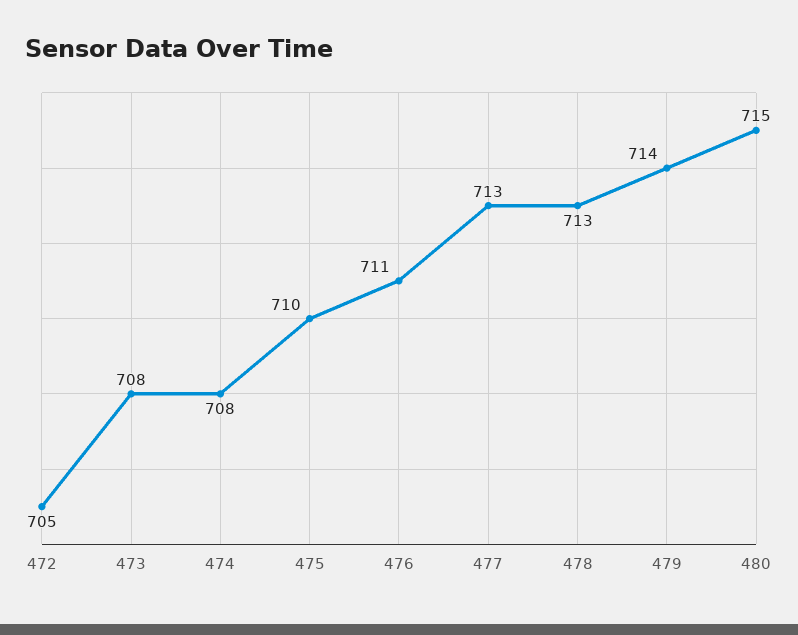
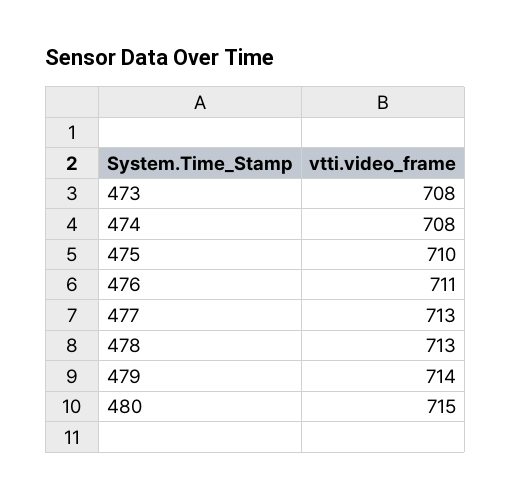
472: 705 -> none

